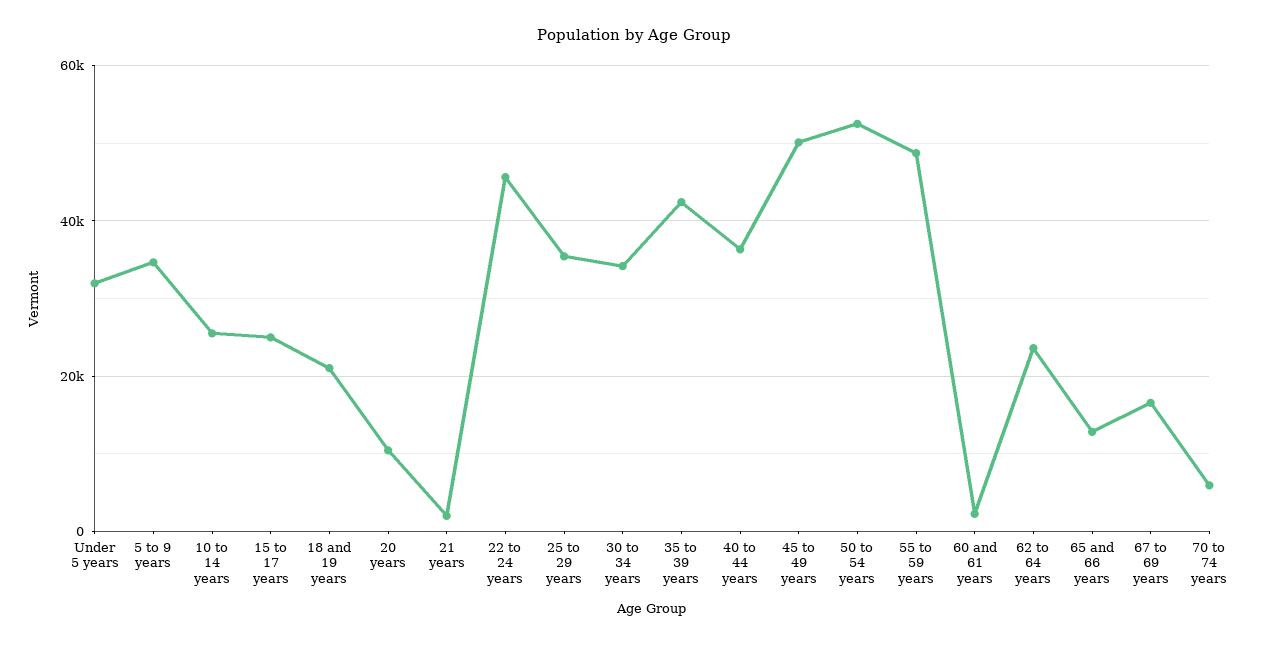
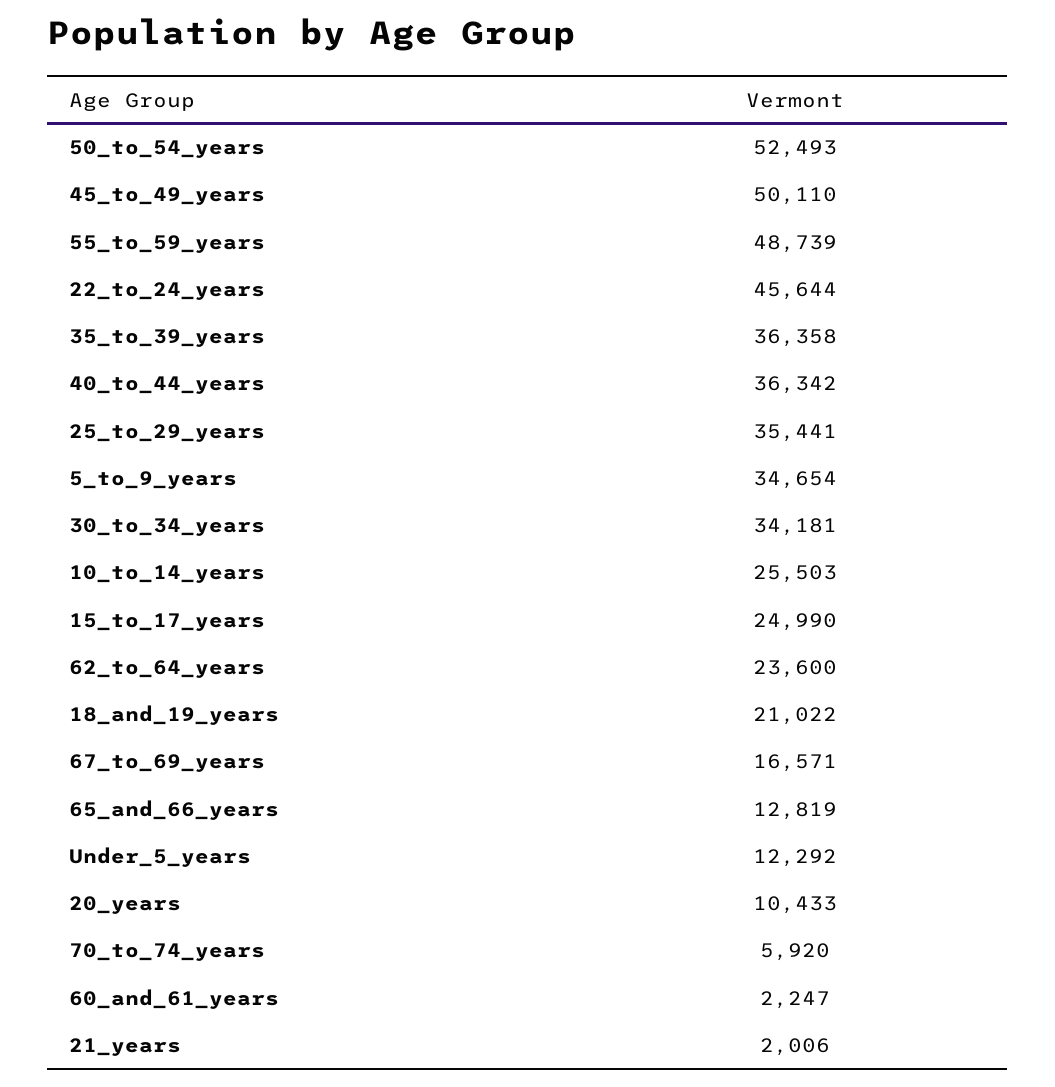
Under 5 years: 32000 -> 12292
35 to 39 years: 42000 -> 36358

